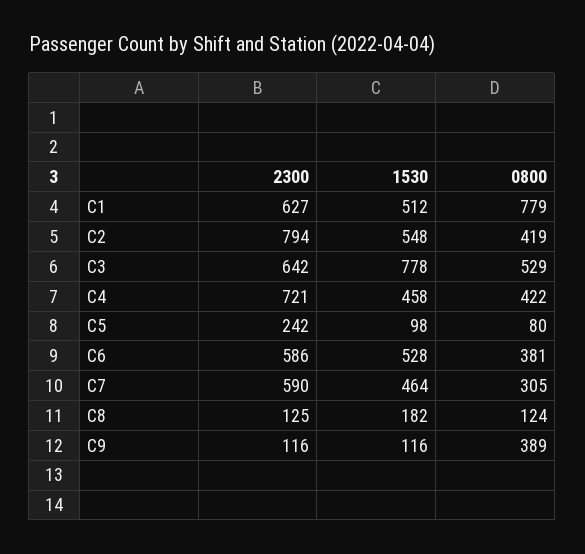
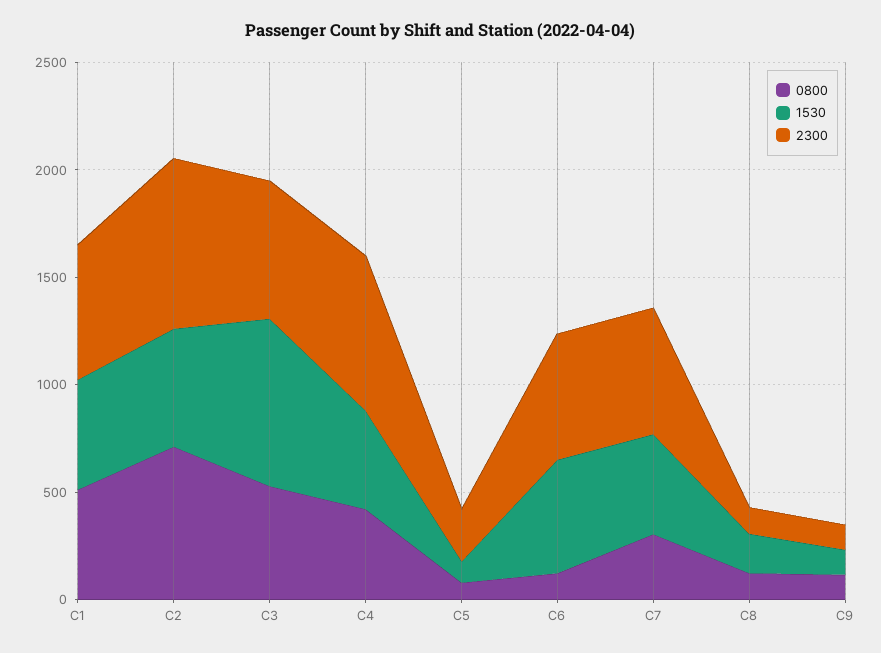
0800, C1: 779 -> 500
0800, C2: 419 -> 700
0800, C6: 381 -> 100
0800, C9: 389 -> 100

